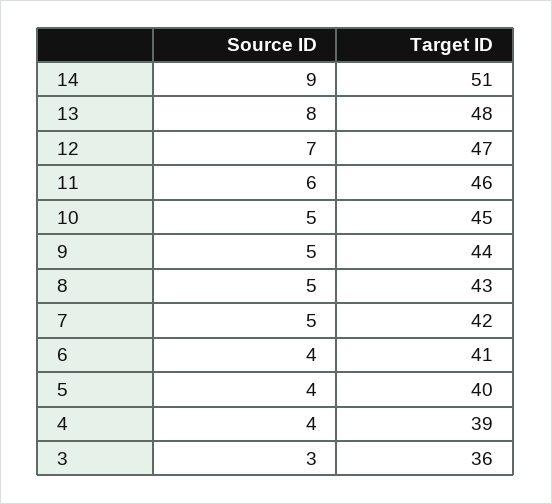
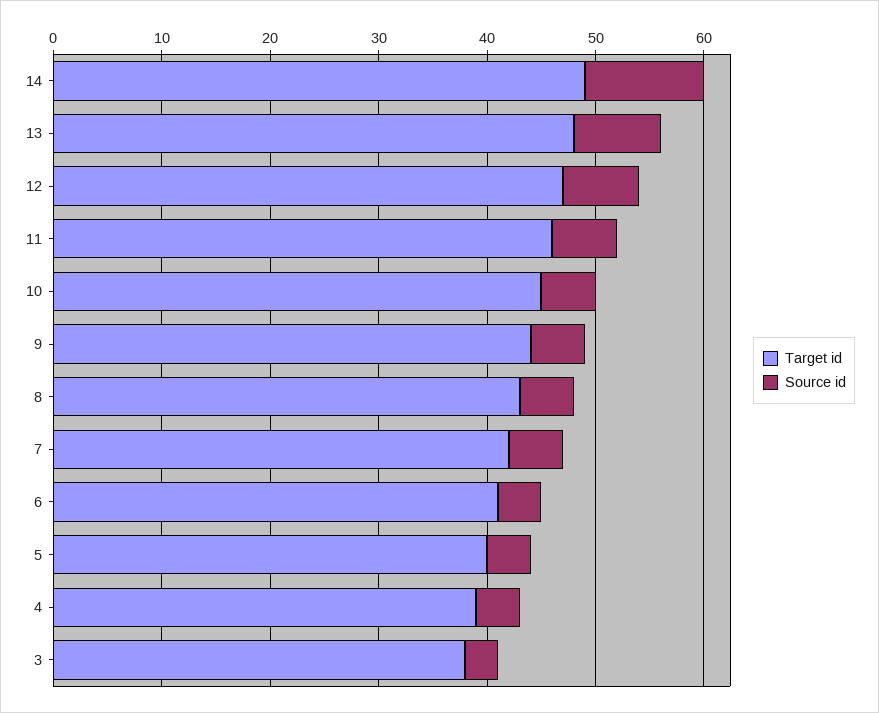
Source ID, 14: 9 -> 11
Target ID, 14: 51 -> 49
Target ID, 3: 36 -> 38

